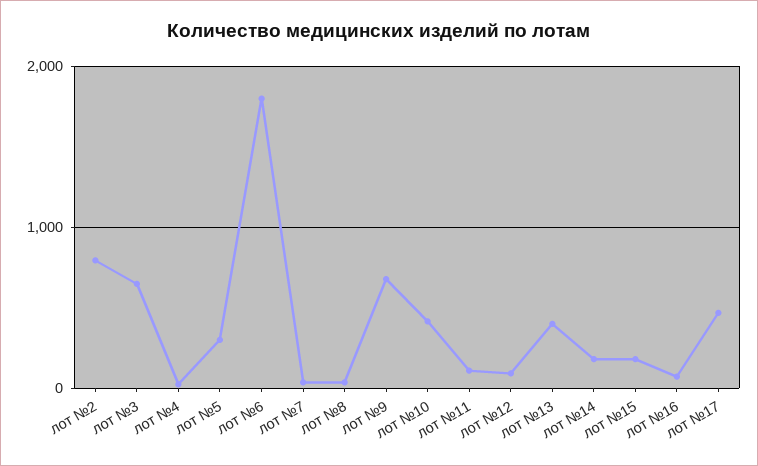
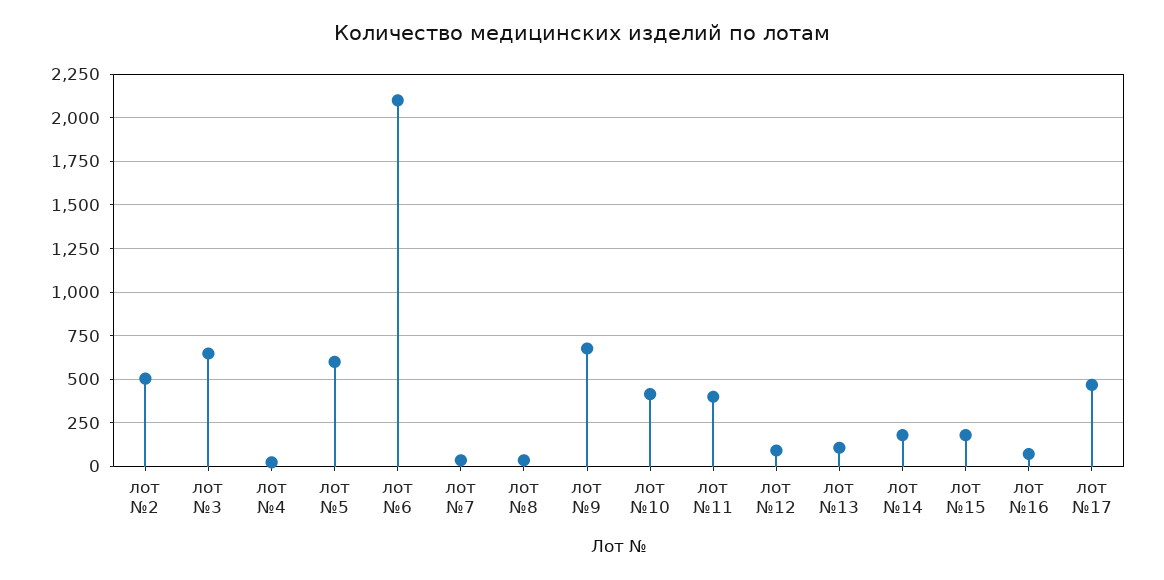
лот №2: 800 -> 500
лот №5: 300 -> 600
лот №6: 1800 -> 2100
лот №11: 100 -> 400
лот №13: 400 -> 100

